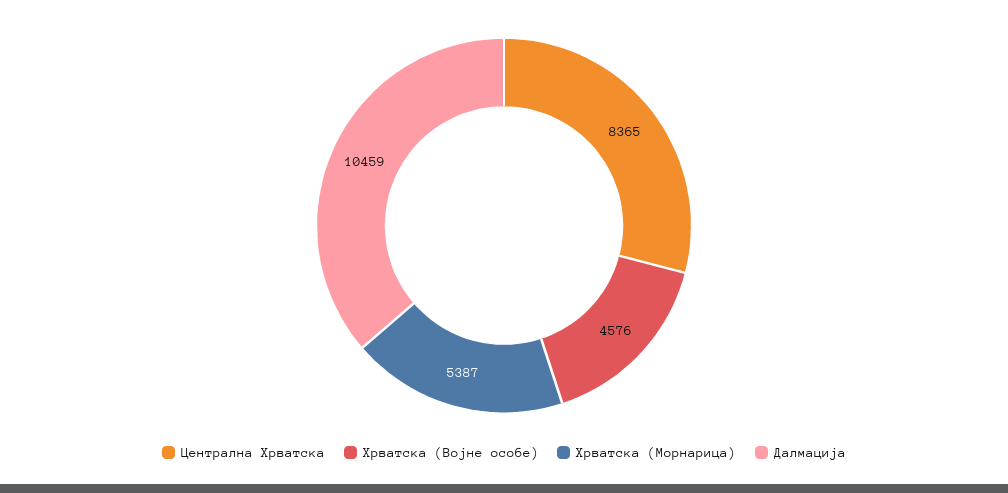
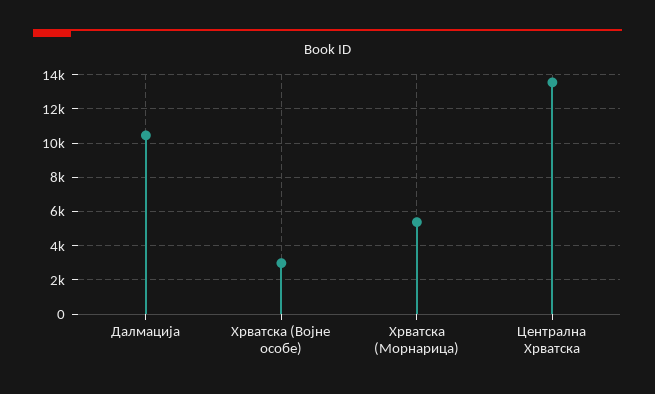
Централна Хрватска: 8365 -> 13500
Хрватска (Војне особе): 4576 -> 3000

